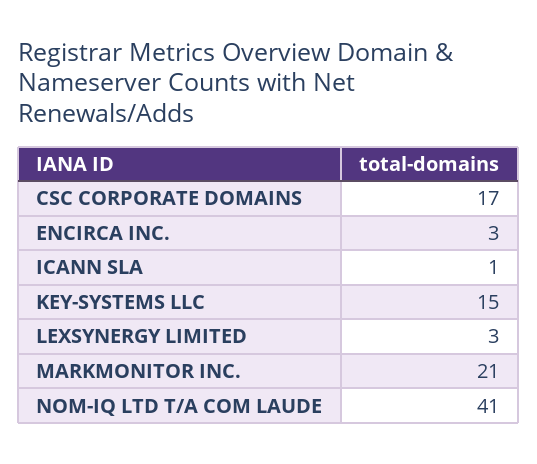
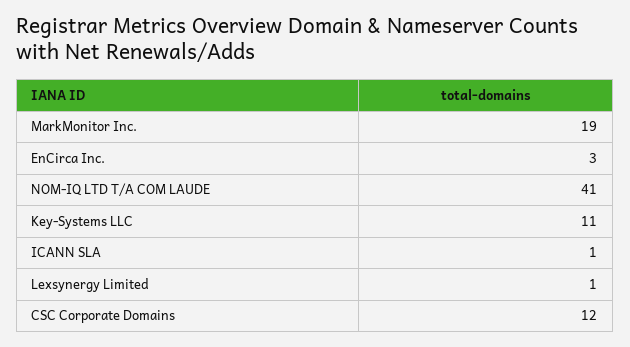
CSC CORPORATE DOMAINS: 17 -> 12
KEY-SYSTEMS LLC: 15 -> 11
LEXSYNERGY LIMITED: 3 -> 1
MARKMONITOR INC.: 21 -> 19

